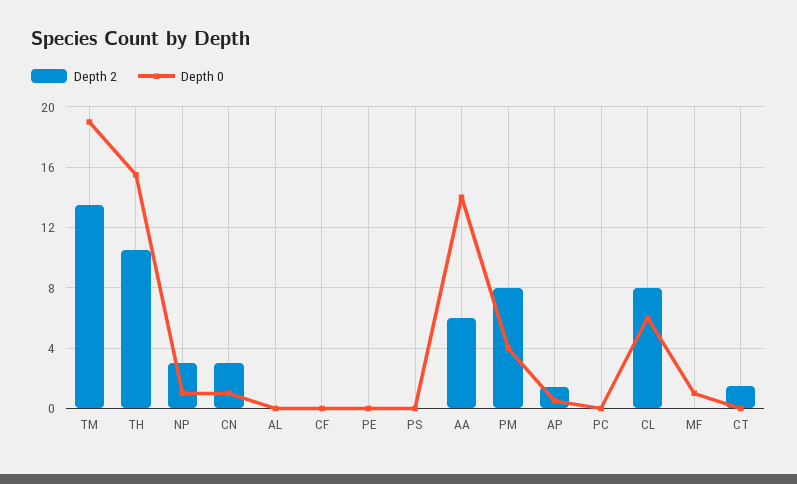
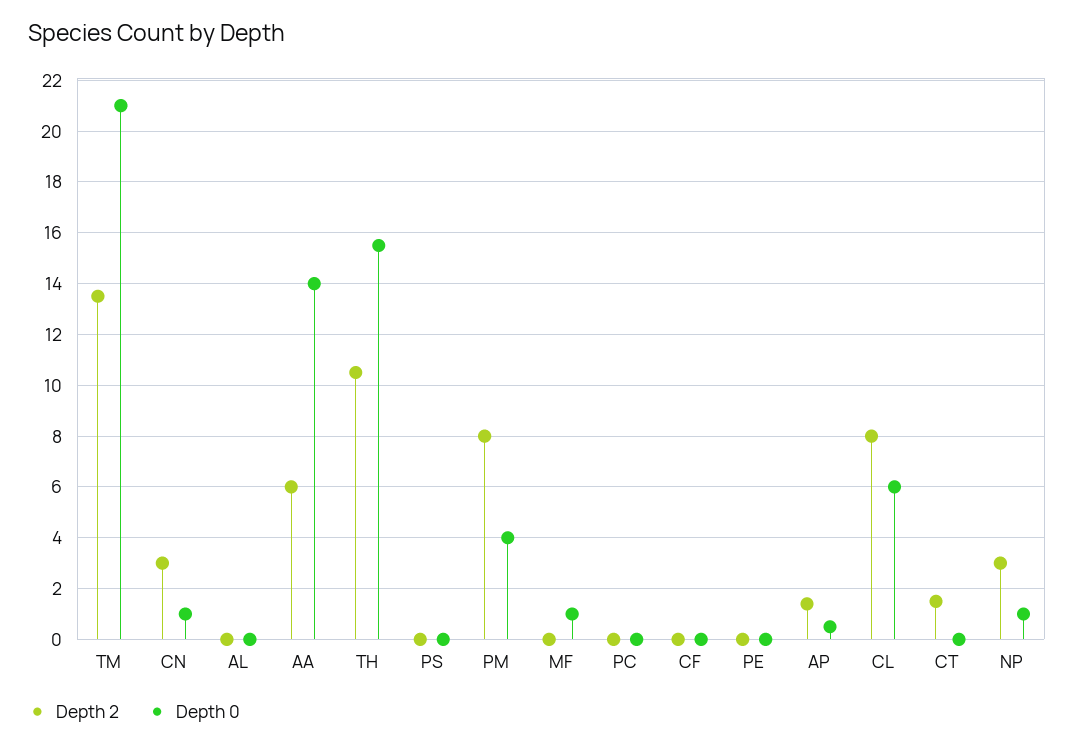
Depth 0, TM: 19 -> 21

